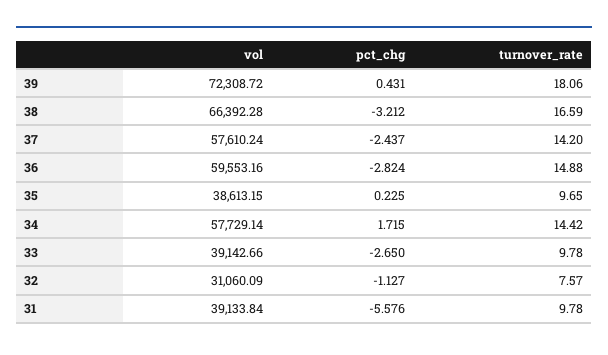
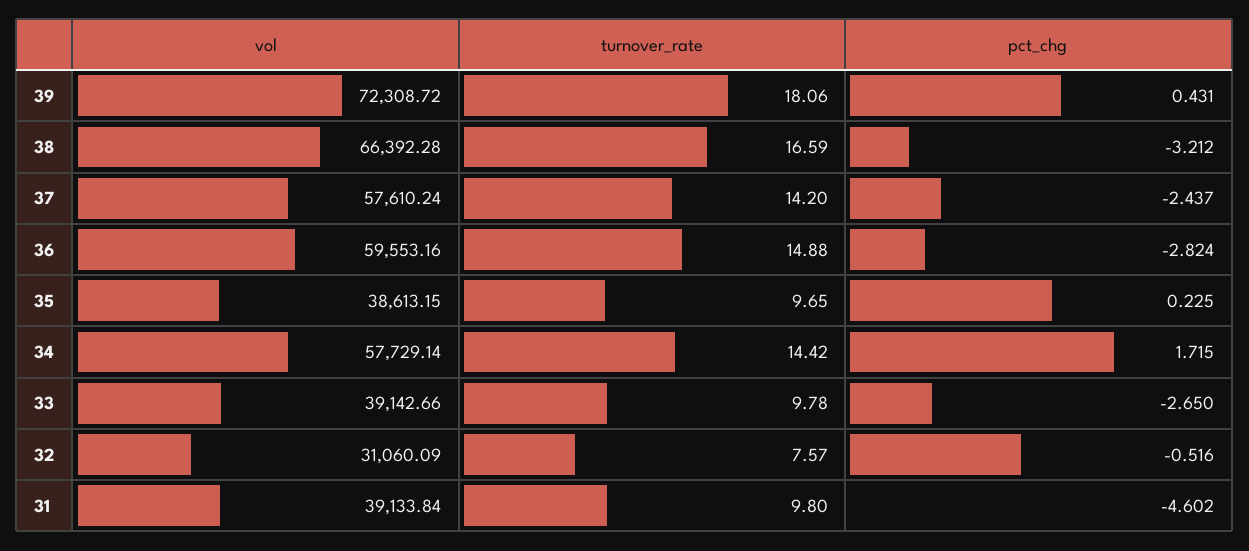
pct_chg, 32: -1.127 -> -0.516
pct_chg, 31: -5.576 -> -4.602
turnover_rate, 31: 9.78 -> 9.8

